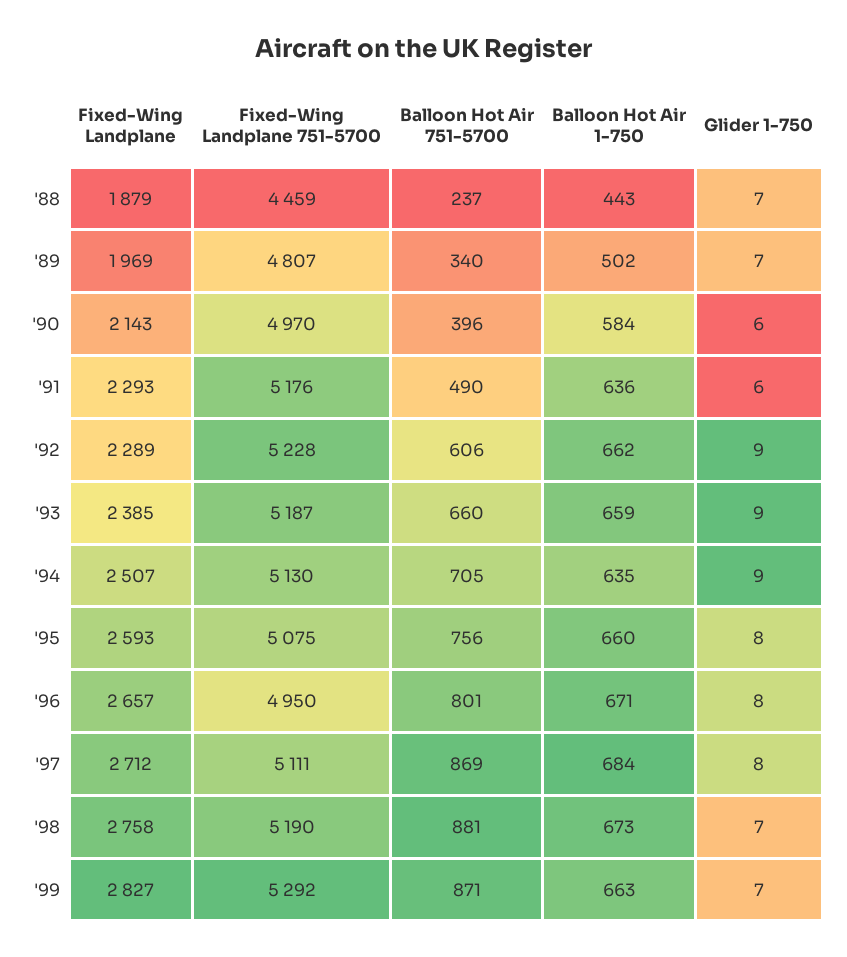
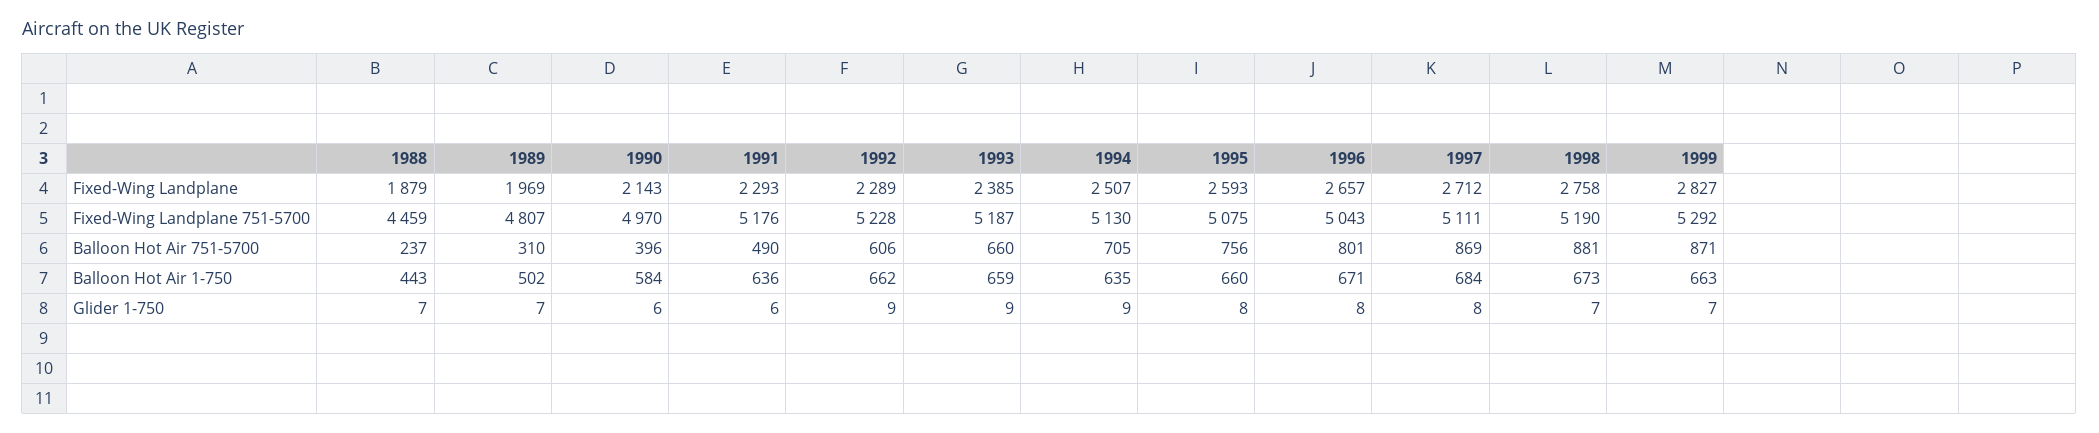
Balloon Hot Air 751-5700, '89: 340 -> 310
Fixed-Wing Landplane 751-5700, '96: 4950 -> 5043

